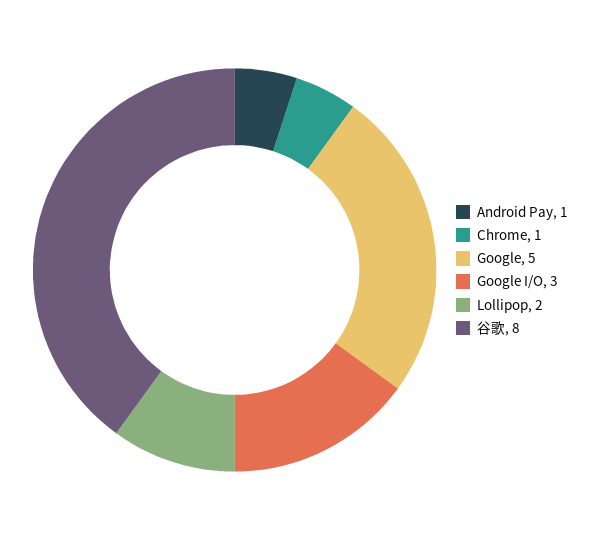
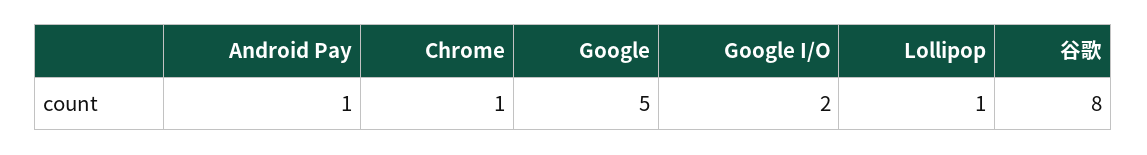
Google I/O: 3 -> 2
Lollipop: 2 -> 1

